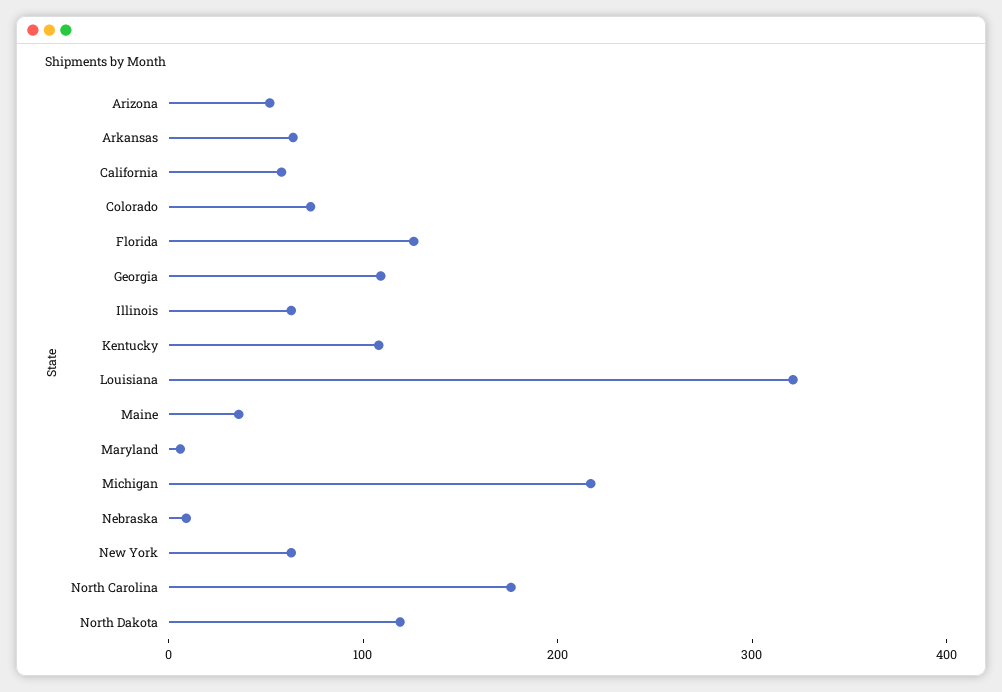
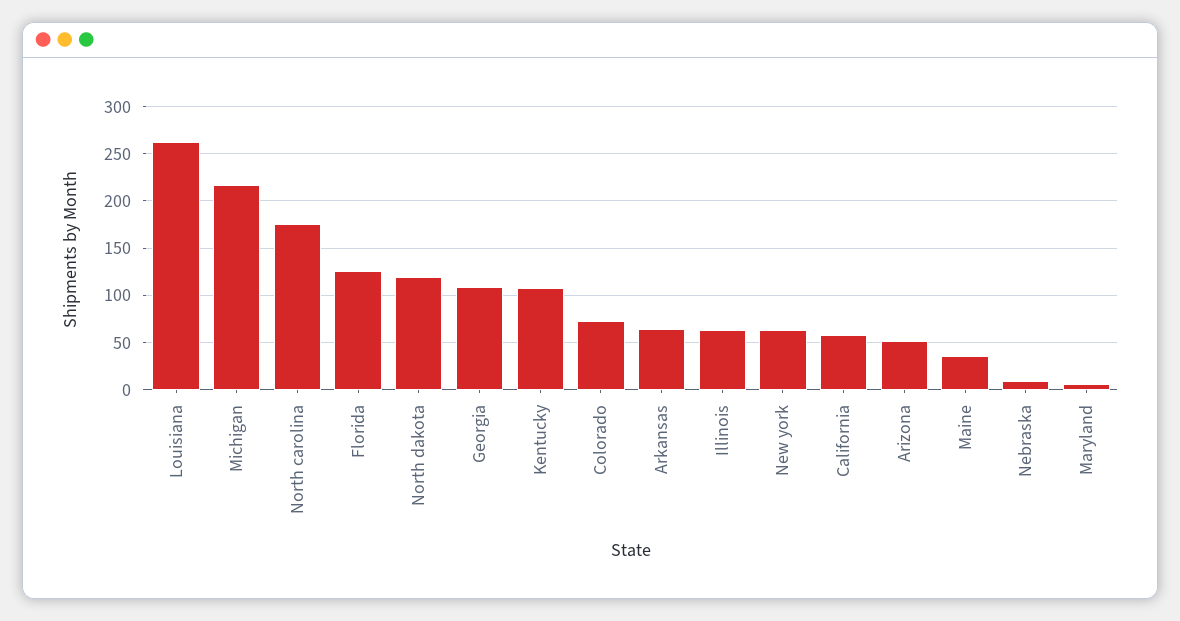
Louisiana: 320 -> 260

